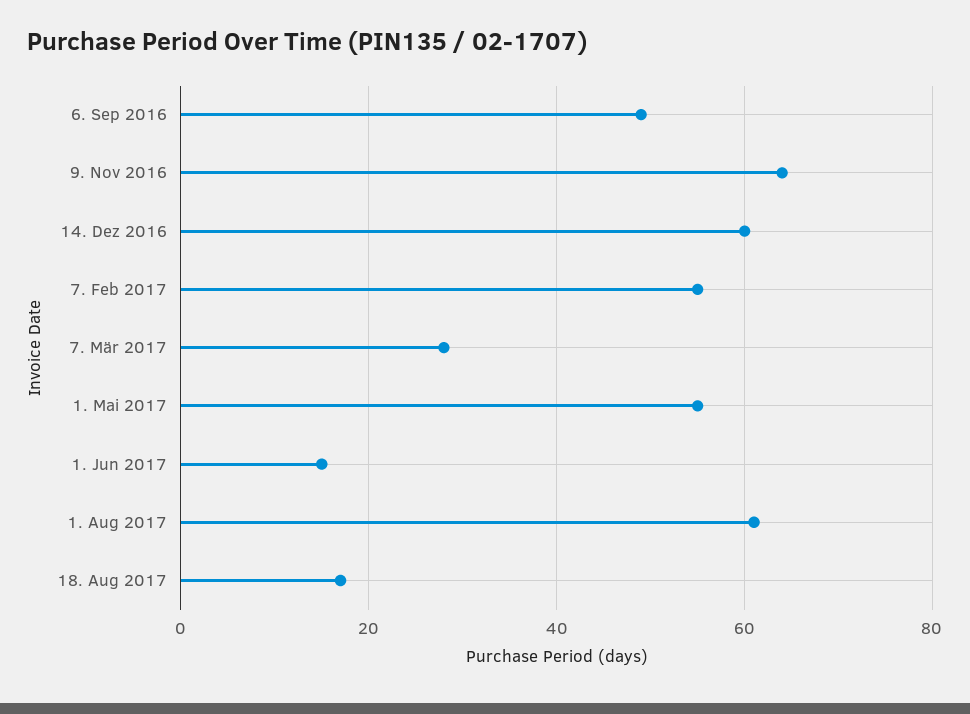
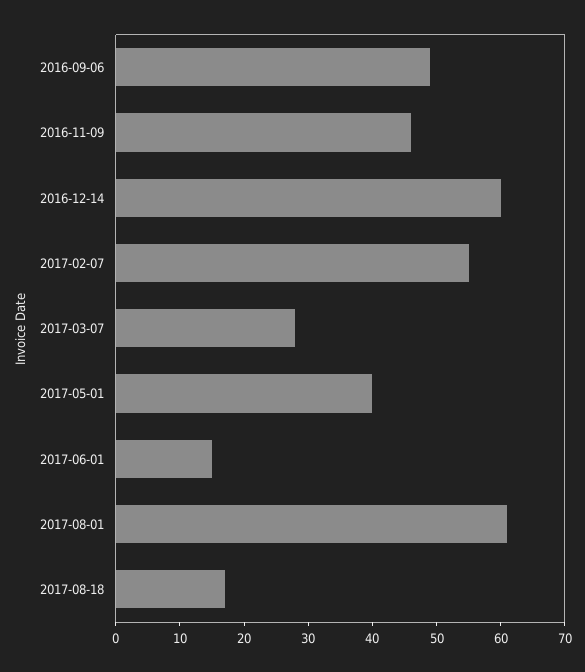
9. Nov 2016: 65 -> 45
1. Mai 2017: 55 -> 40

